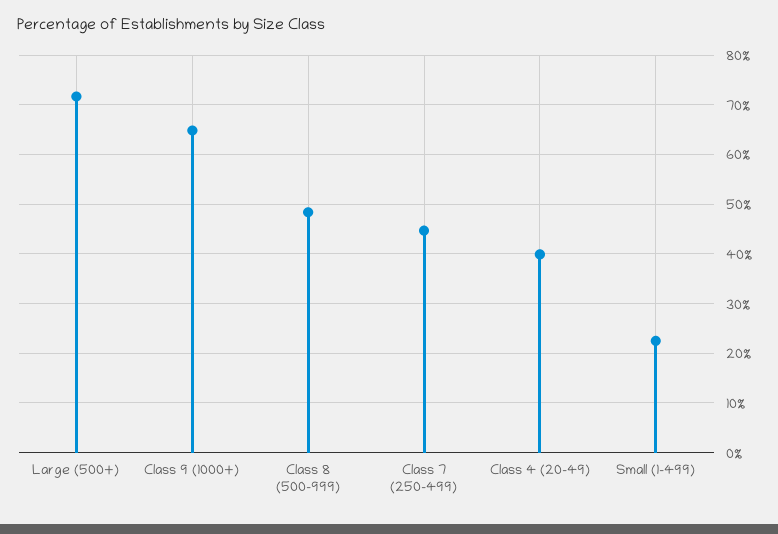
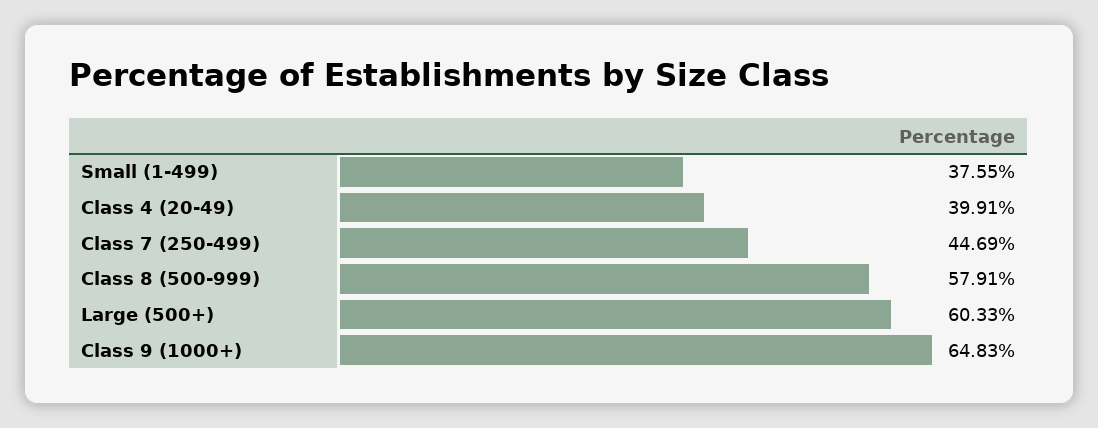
Large (500+): 72 -> 60.33
Class 8 (500-999): 48 -> 57.91
Small (1-499): 22 -> 37.55

